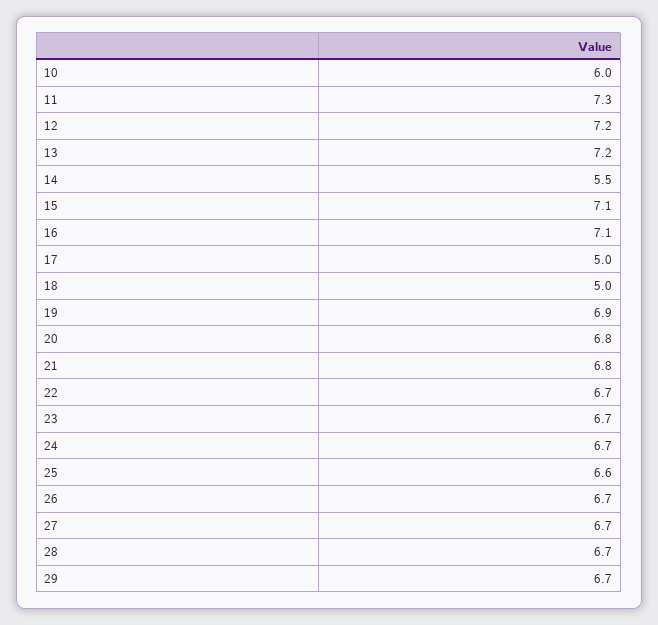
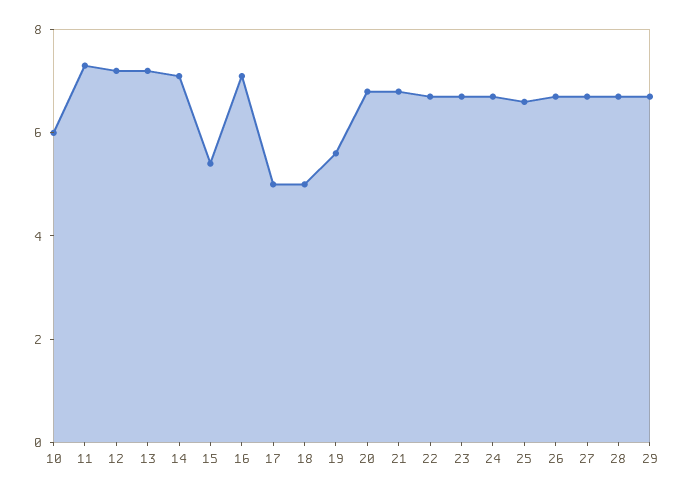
14: 5.5 -> 7
15: 7.1 -> 5.5
19: 6.9 -> 5.5

